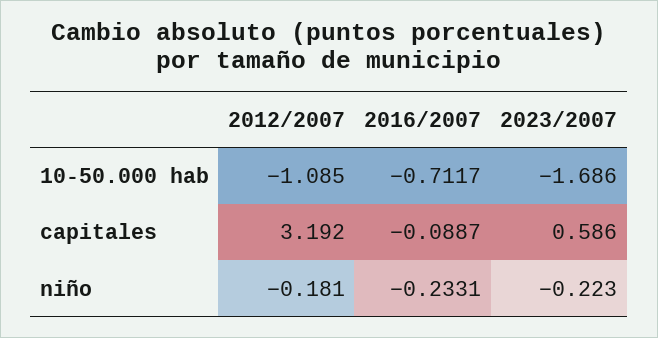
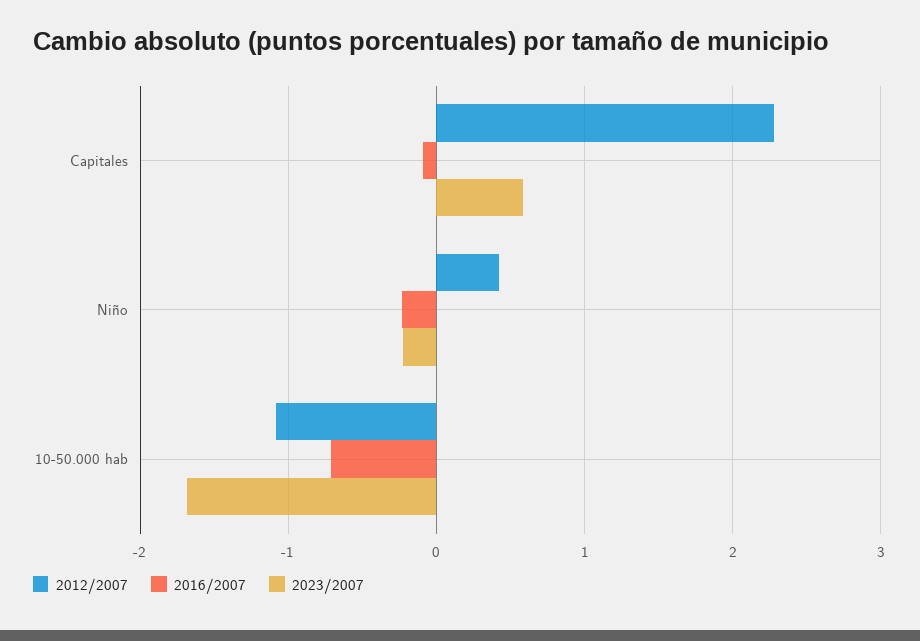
2012/2007, capitales: 3.192 -> 2.3
2012/2007, niño: -0.181 -> 0.4

